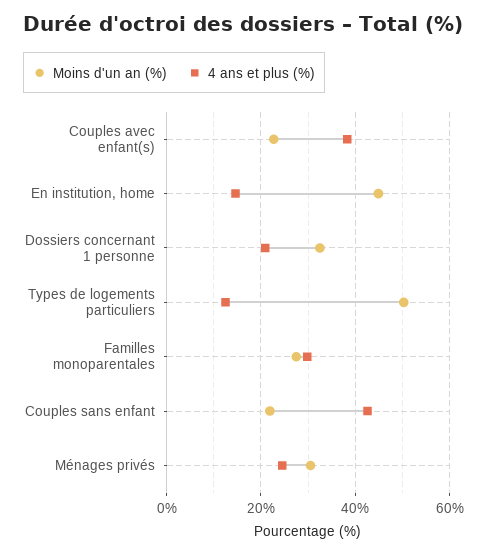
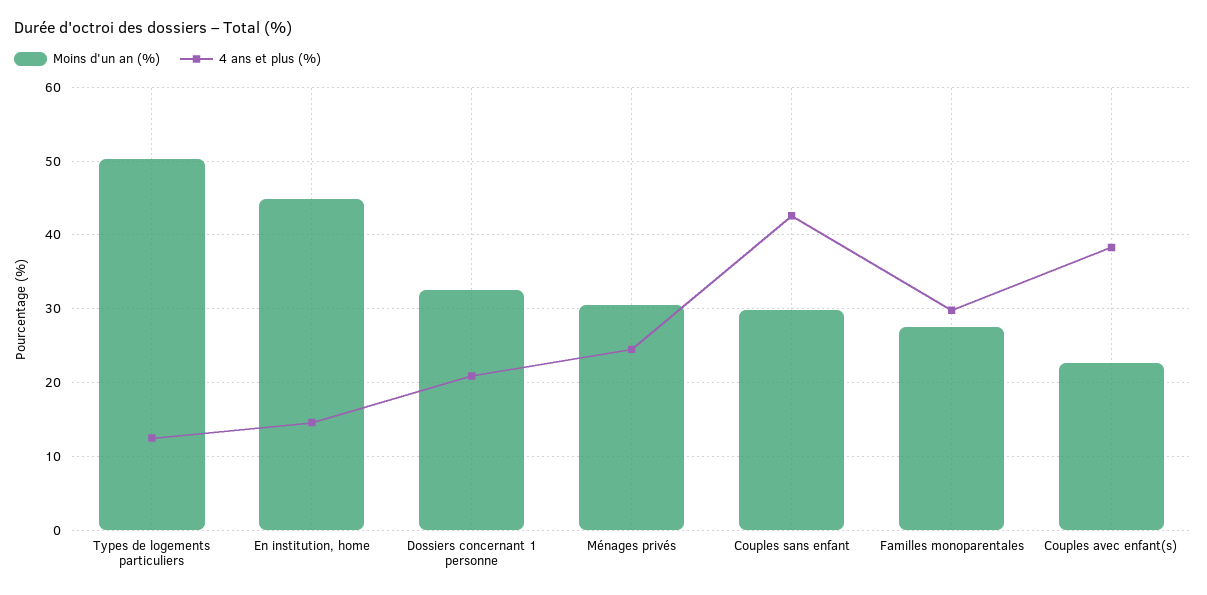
Moins d'un an (%), Couples sans enfant: 22 -> 30

